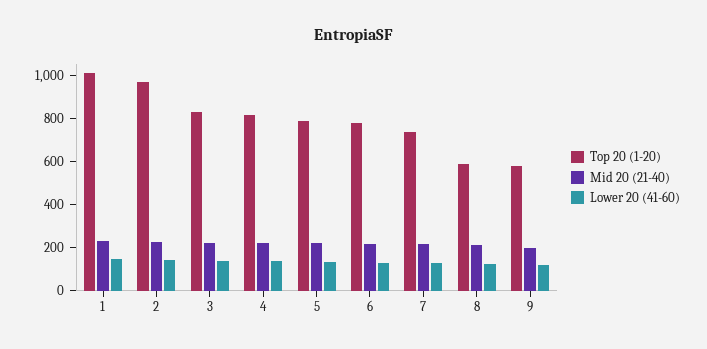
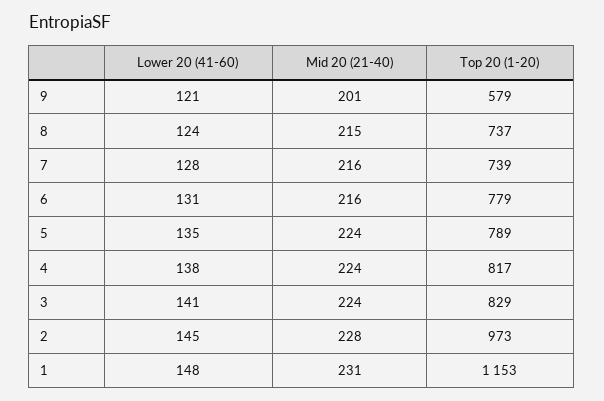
Top 20 (1-20), 1: 1000 -> 1153
Top 20 (1-20), 8: 600 -> 737

